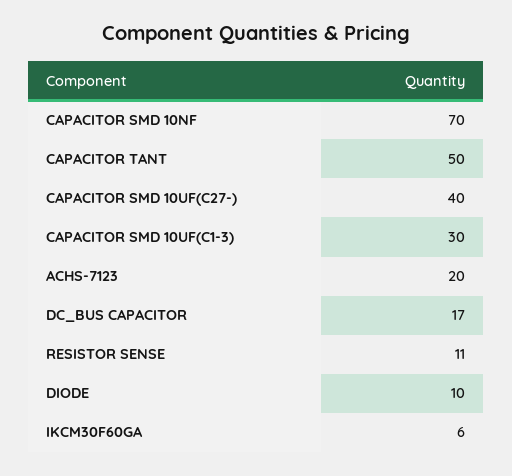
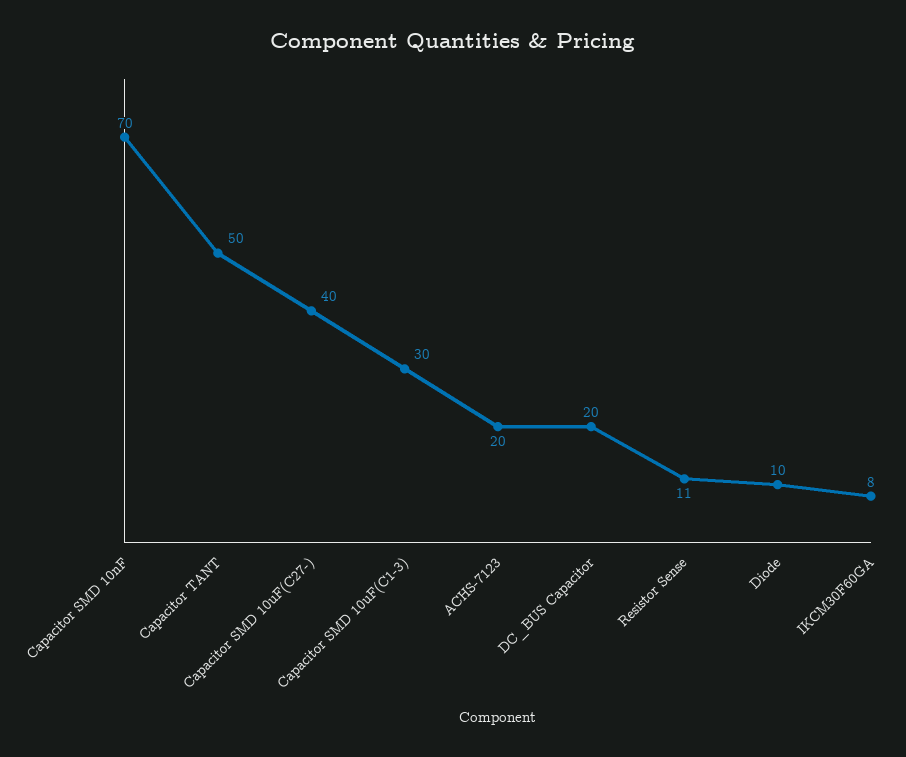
DC_BUS CAPACITOR: 17 -> 20
IKCM30F60GA: 6 -> 8

